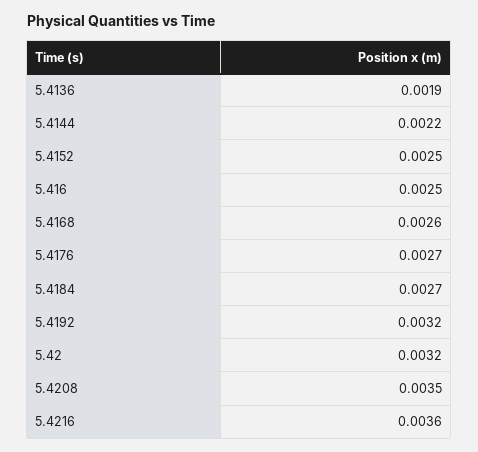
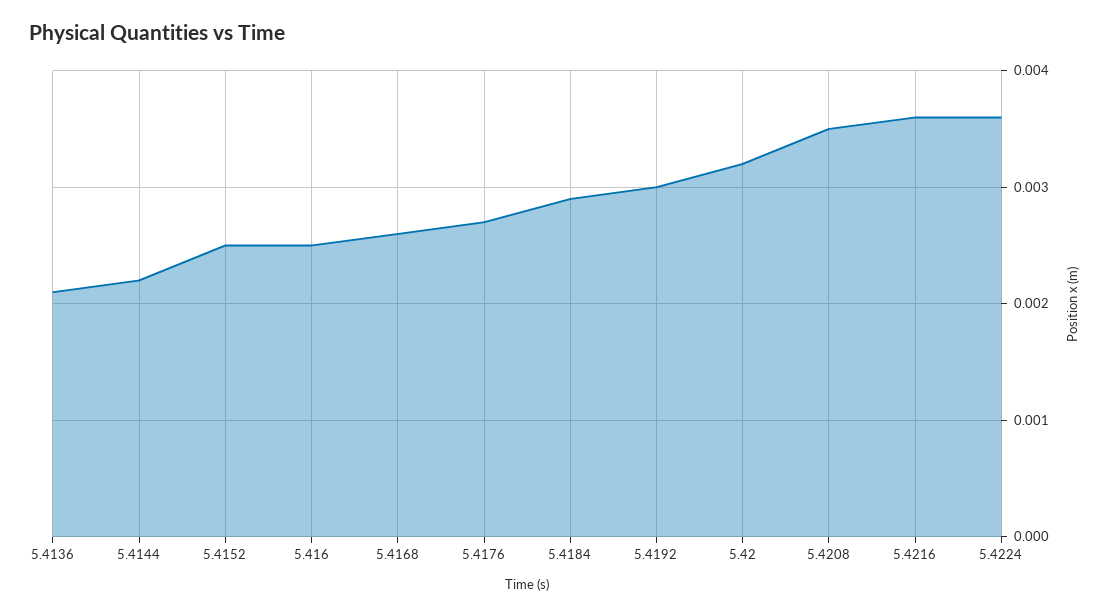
5.4136: 0.0019 -> 0.0021
5.4184: 0.0027 -> 0.0029
5.4192: 0.0032 -> 0.003
5.4224: none -> 0.0036

